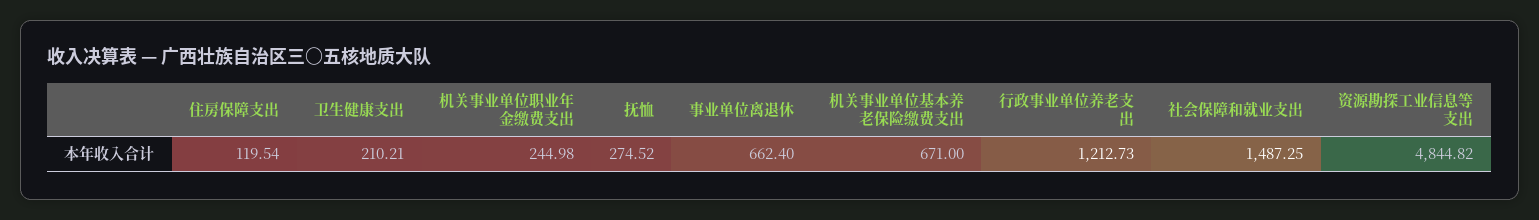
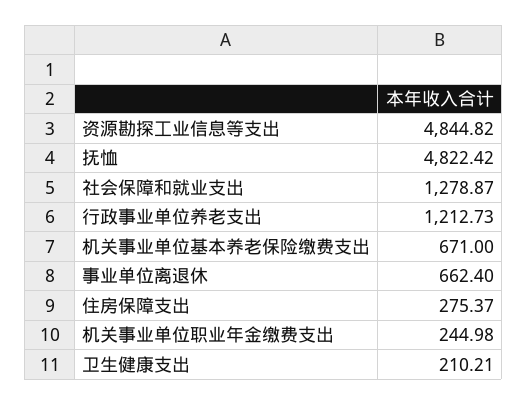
住房保障支出: 119.54 -> 275.37
抚恤: 274.52 -> 4822.42
社会保障和就业支出: 1487.25 -> 1278.87

